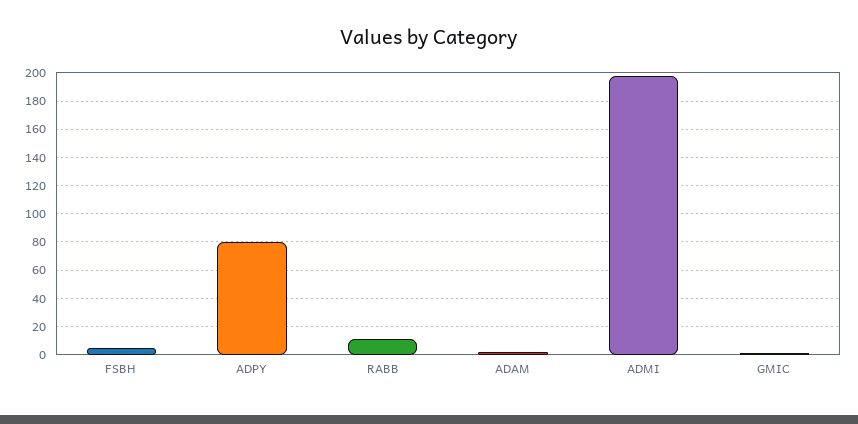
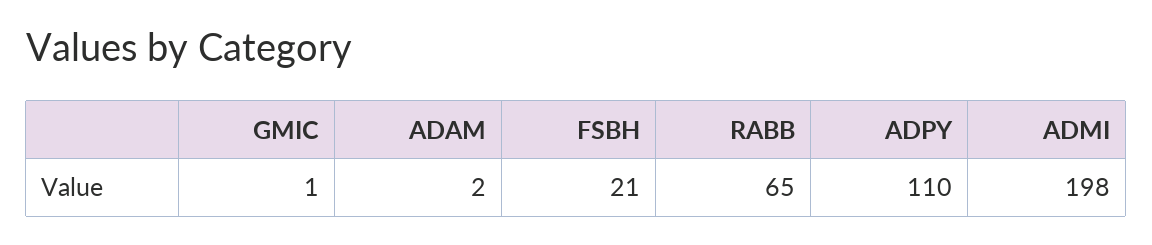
FSBH: 5 -> 21
ADPY: 80 -> 110
RABB: 10 -> 65

